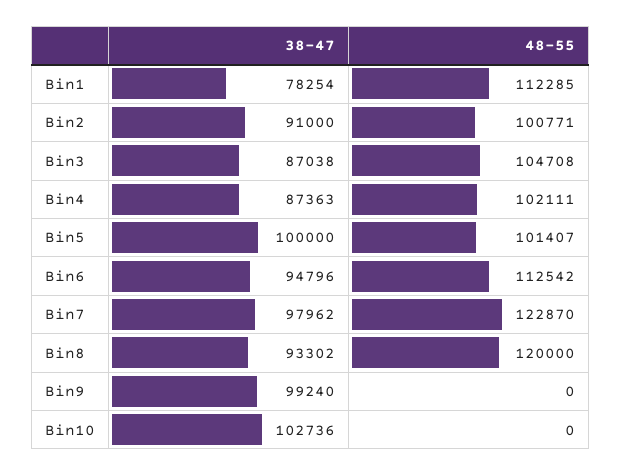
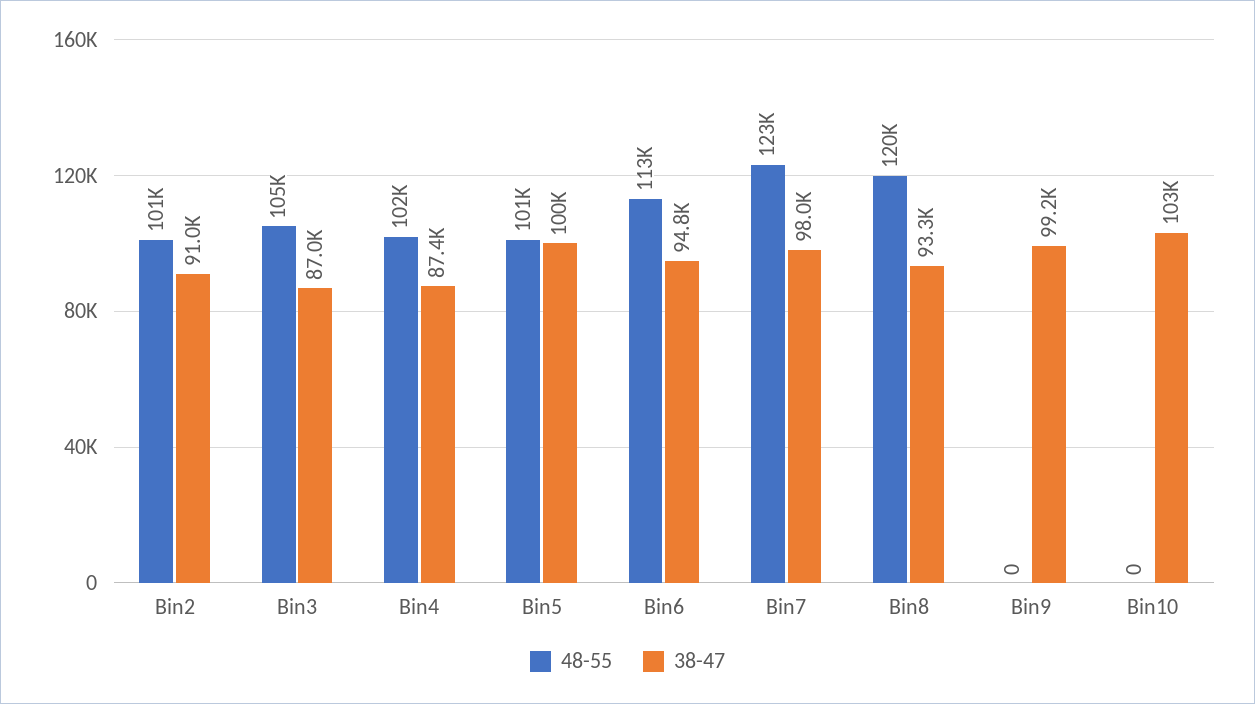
38-47, Bin1: 78254 -> none
48-55, Bin1: 112285 -> none

